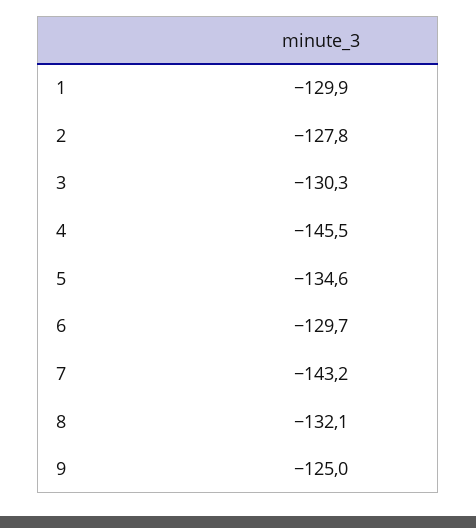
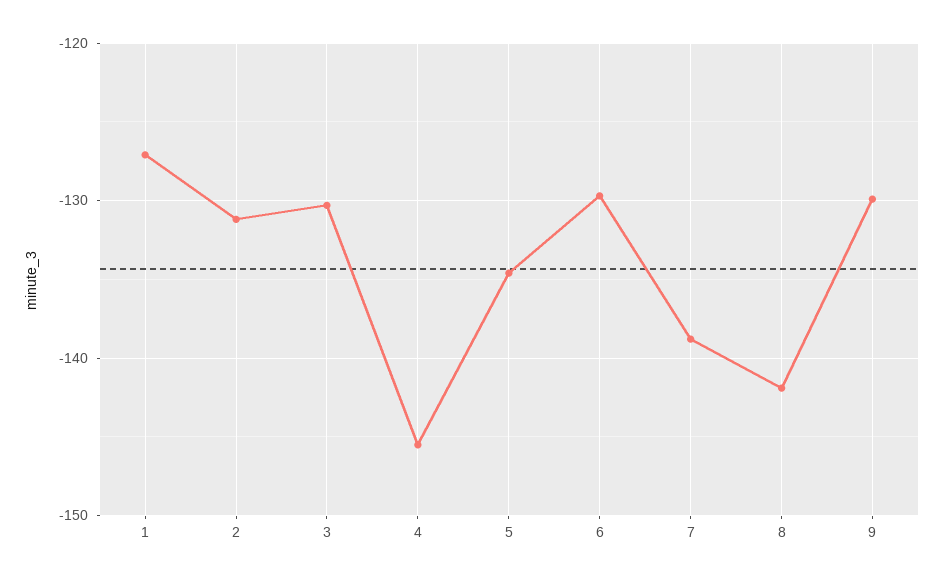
1: -129.9 -> -127
2: -127.8 -> -131
7: -143.2 -> -139
8: -132.1 -> -142
9: -125 -> -130

